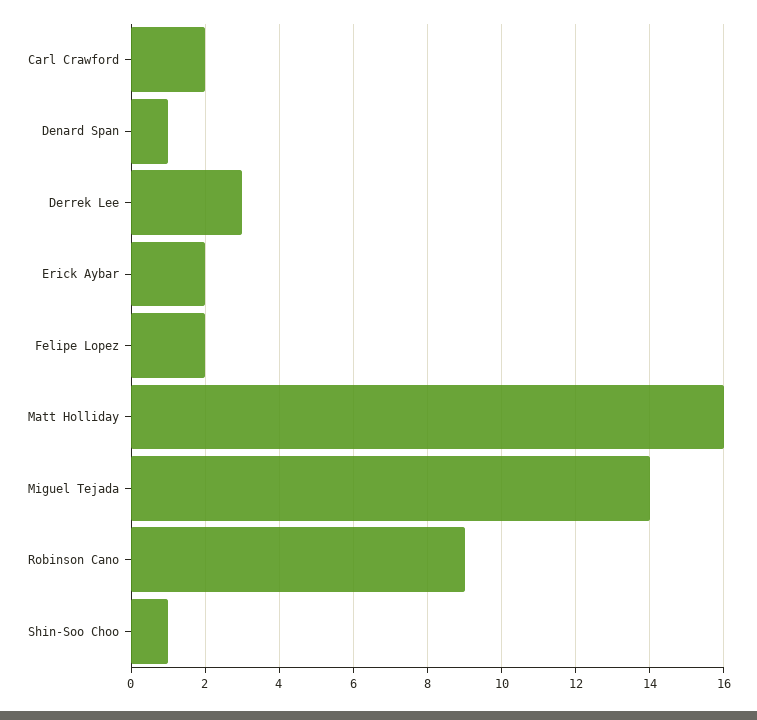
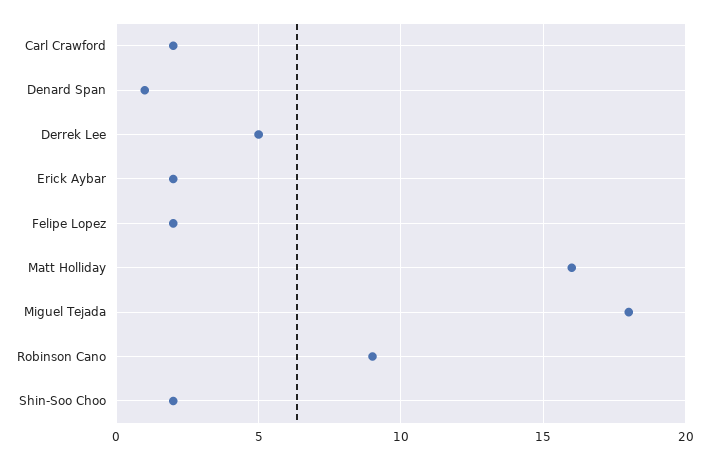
Derrek Lee: 3 -> 5
Miguel Tejada: 14 -> 18
Shin-Soo Choo: 1 -> 2

